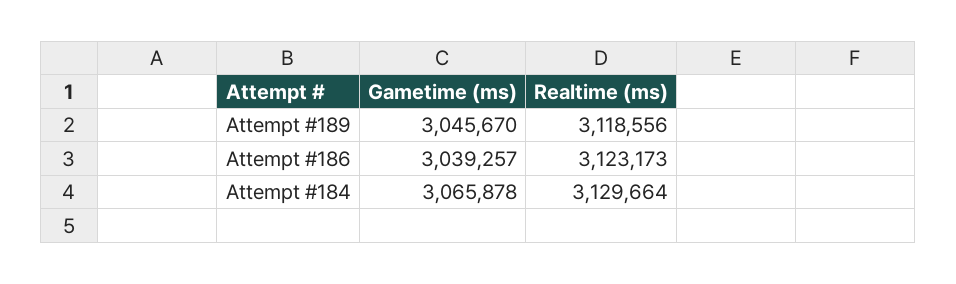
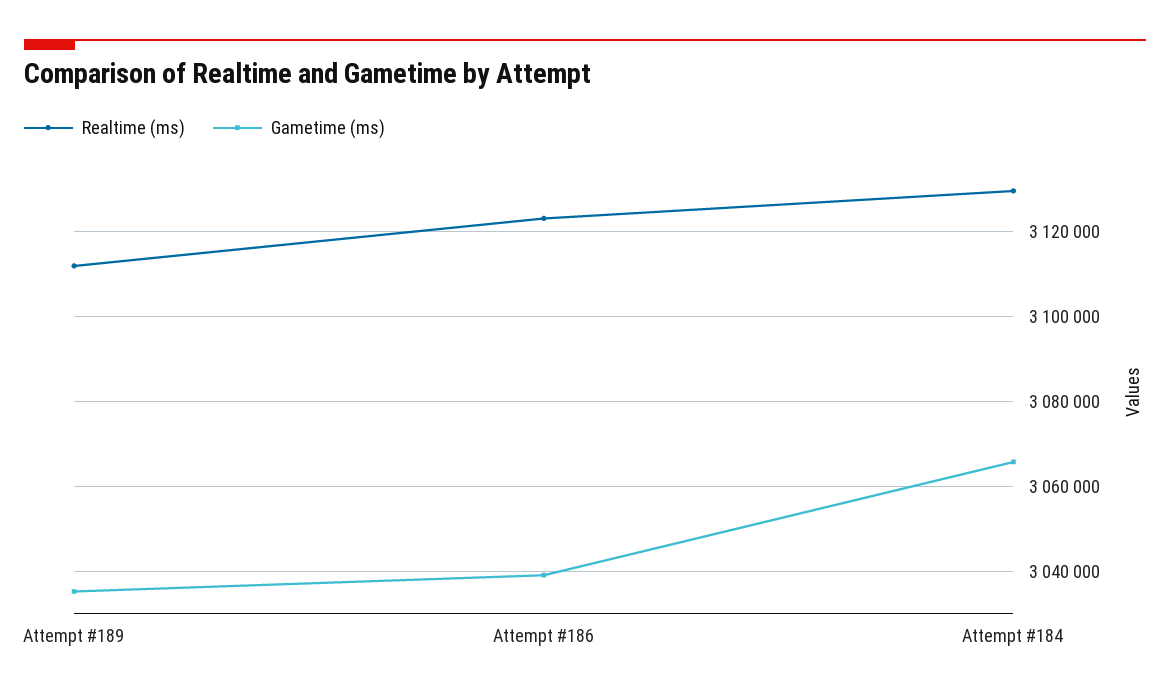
Gametime (ms), Attempt #189: 3045670 -> 3036000
Realtime (ms), Attempt #189: 3118556 -> 3112000

